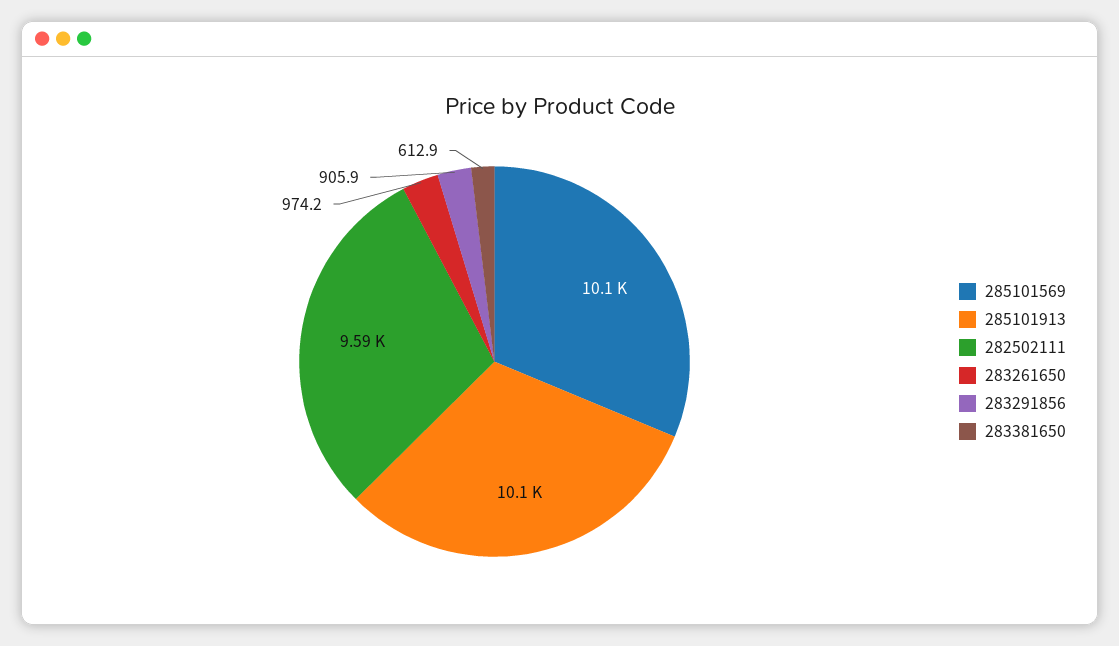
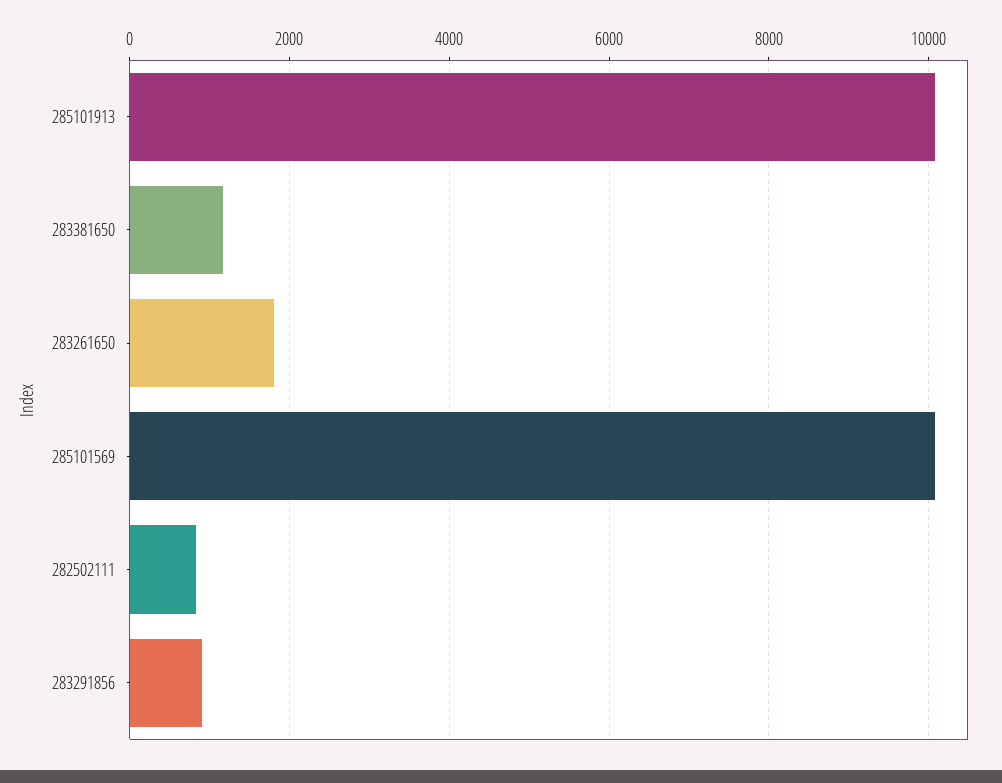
282502111: 9590 -> 800
283261650: 974.2 -> 1800
283381650: 612.9 -> 1200

